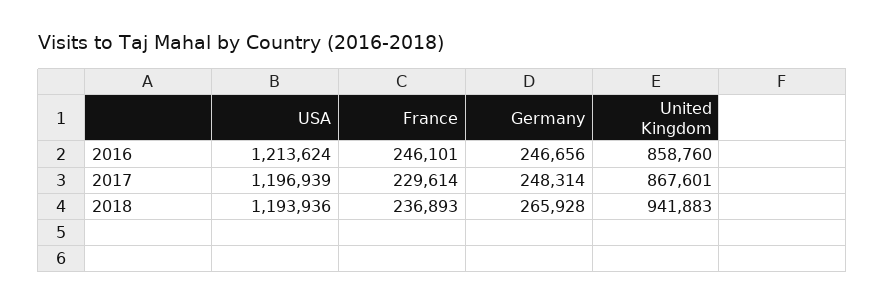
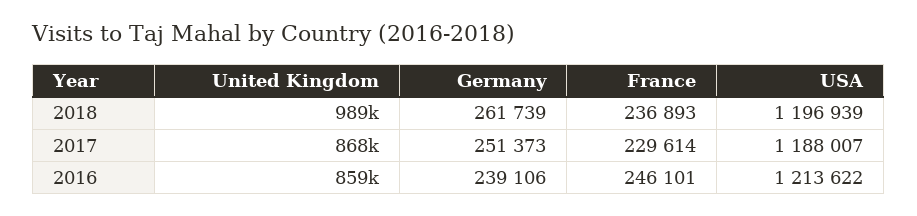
USA, 2016: 1213624 -> 1213622
Germany, 2016: 246656 -> 239106
USA, 2017: 1196939 -> 1188007
Germany, 2017: 248314 -> 251373
USA, 2018: 1193936 -> 1196939
Germany, 2018: 265928 -> 261739
United Kingdom, 2018: 941883 -> 989000

